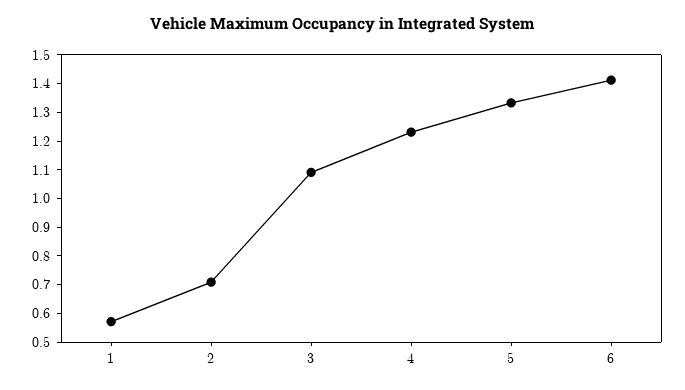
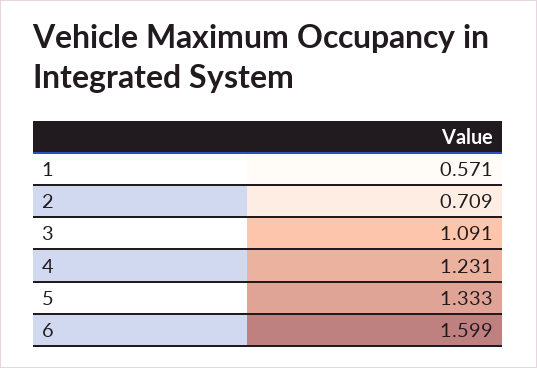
6: 1.4 -> 1.599

